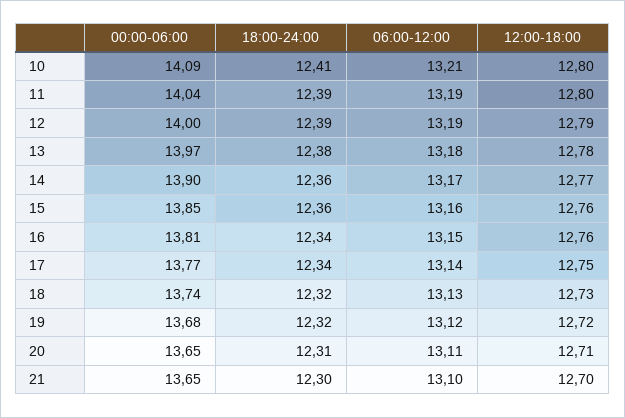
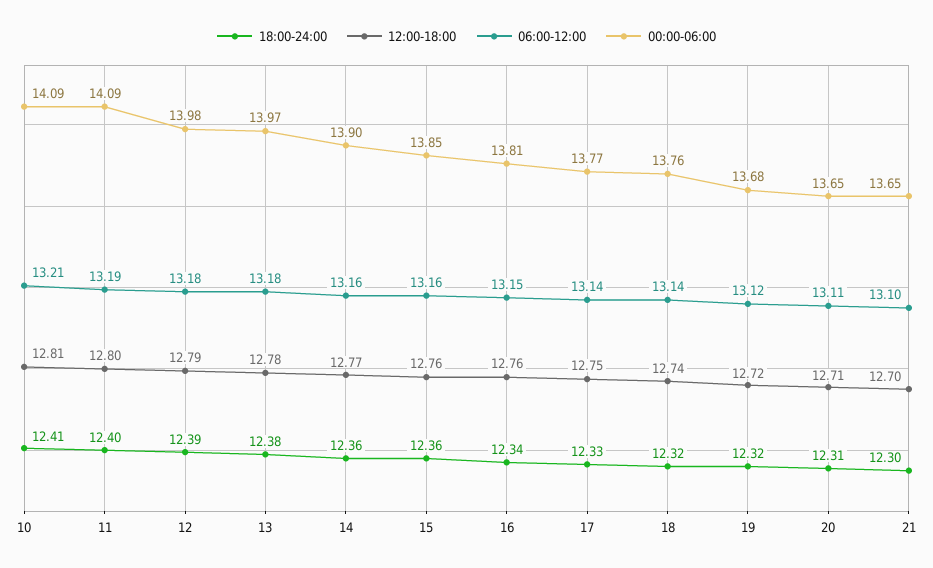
12:00-18:00, 10: 12.8 -> 12.81
00:00-06:00, 11: 14.04 -> 14.09
18:00-24:00, 11: 12.39 -> 12.4
00:00-06:00, 12: 14 -> 13.98
06:00-12:00, 12: 13.19 -> 13.18
06:00-12:00, 14: 13.17 -> 13.16
18:00-24:00, 17: 12.34 -> 12.33
00:00-06:00, 18: 13.74 -> 13.76
06:00-12:00, 18: 13.13 -> 13.14
12:00-18:00, 18: 12.73 -> 12.74

